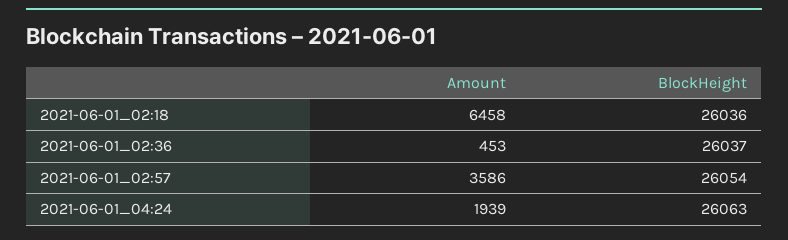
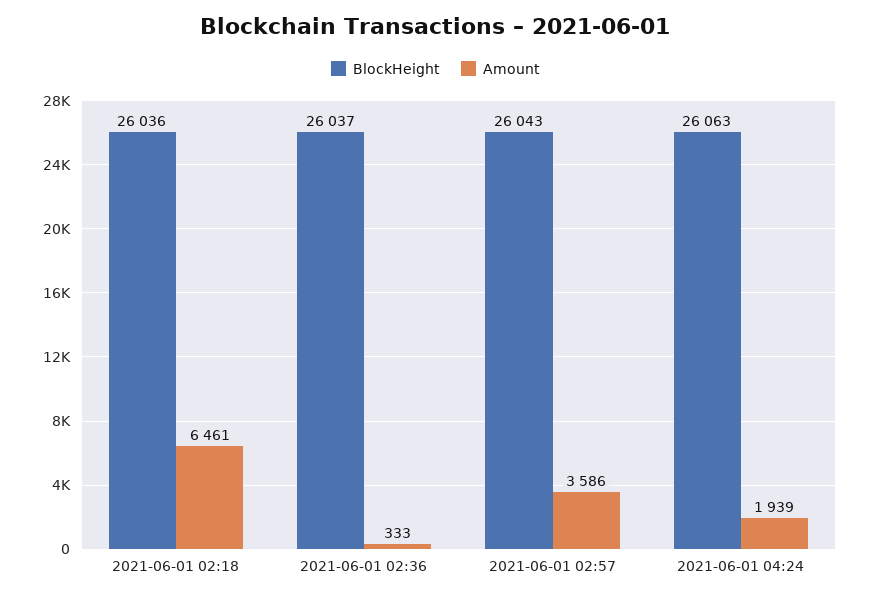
Amount, 2021-06-01_02:18: 6458 -> 6461
Amount, 2021-06-01_02:36: 453 -> 333
BlockHeight, 2021-06-01_02:57: 26054 -> 26043

